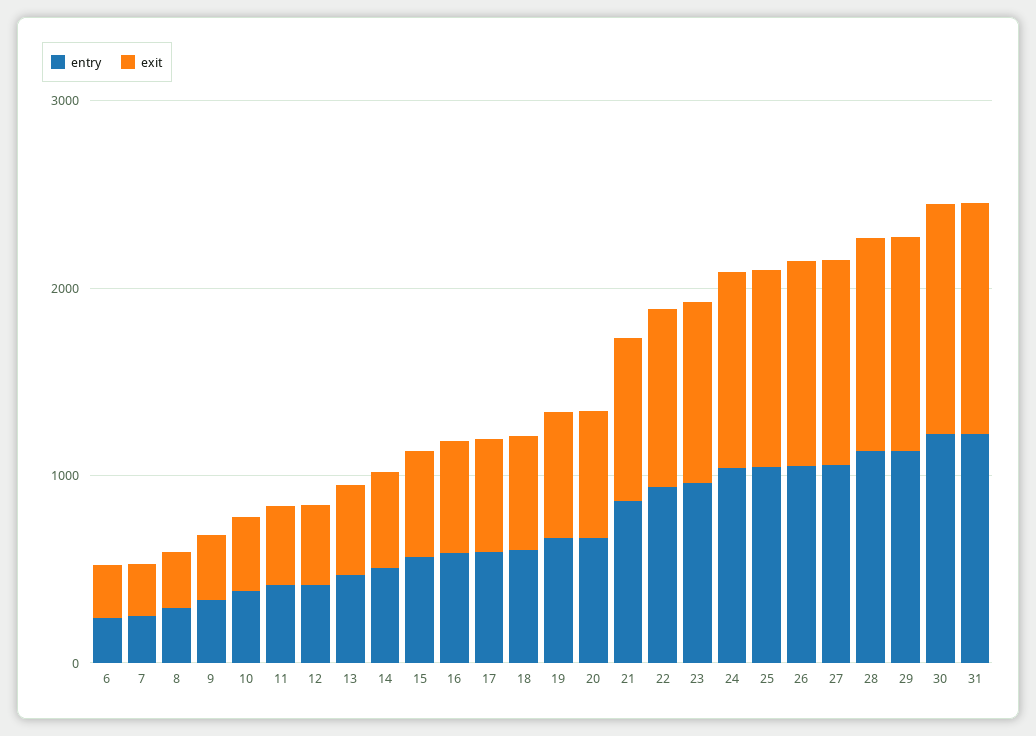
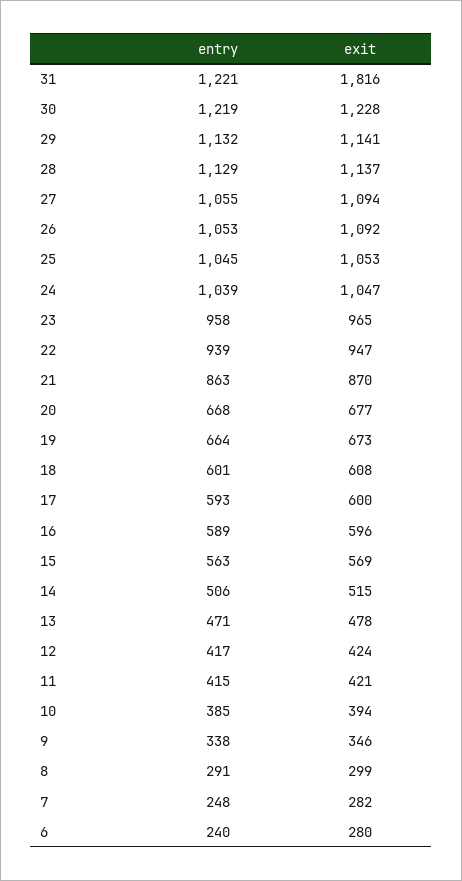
exit, 31: 1200 -> 1816

